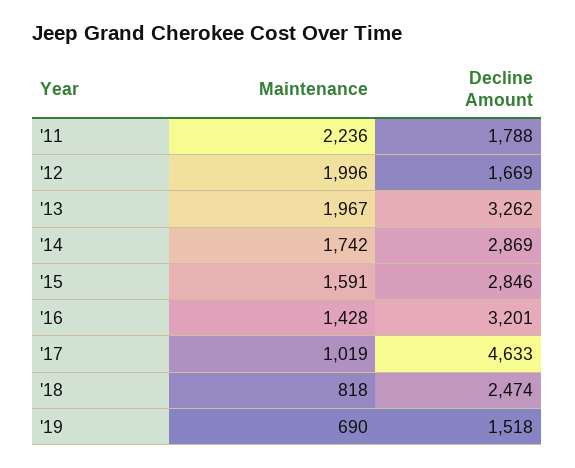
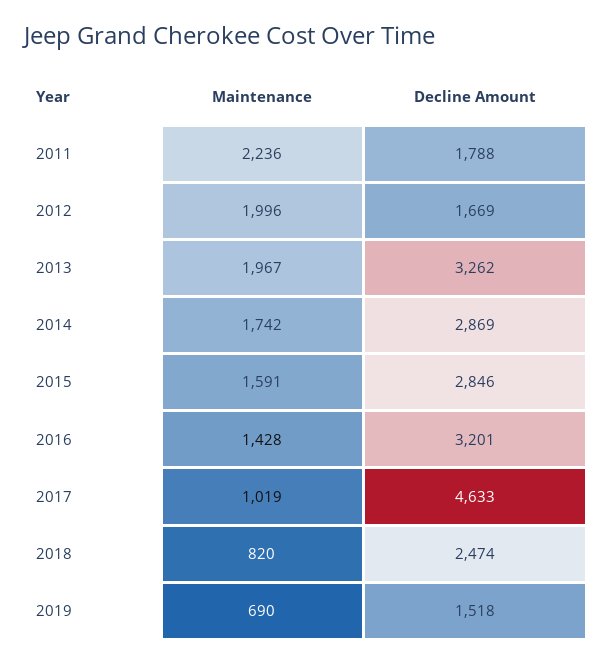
Maintenance, '18: 818 -> 820

